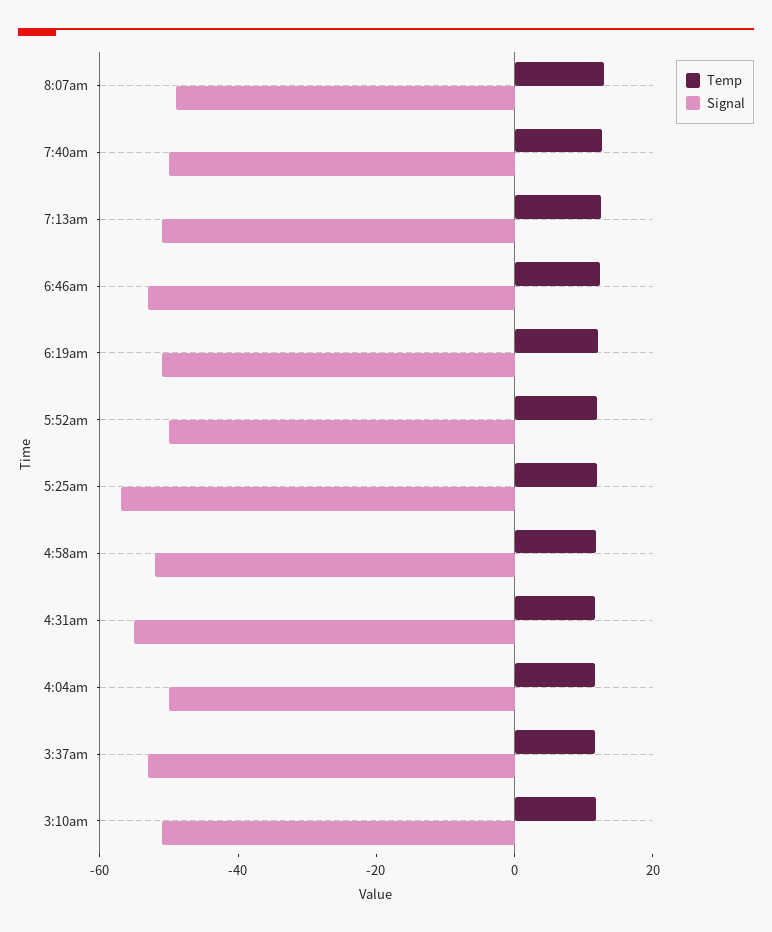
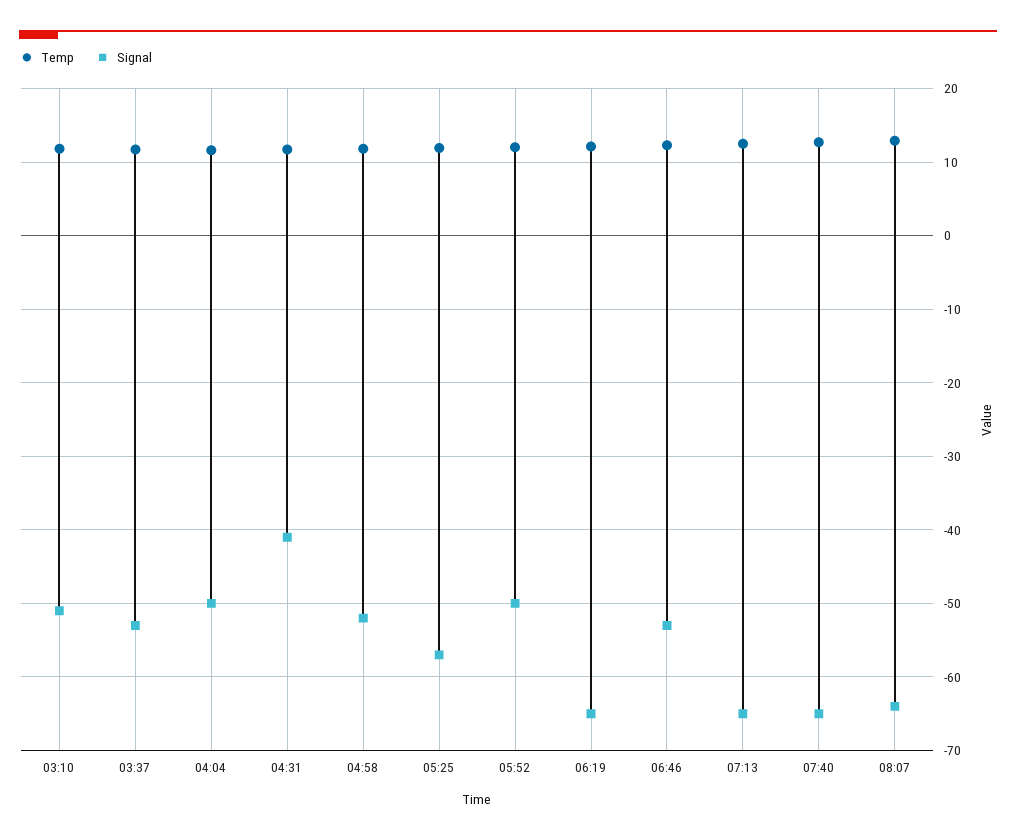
Signal, 8:07am: -50 -> -64
Signal, 7:40am: -50 -> -65
Signal, 7:13am: -50 -> -65
Signal, 6:19am: -50 -> -65
Signal, 4:31am: -55 -> -41

